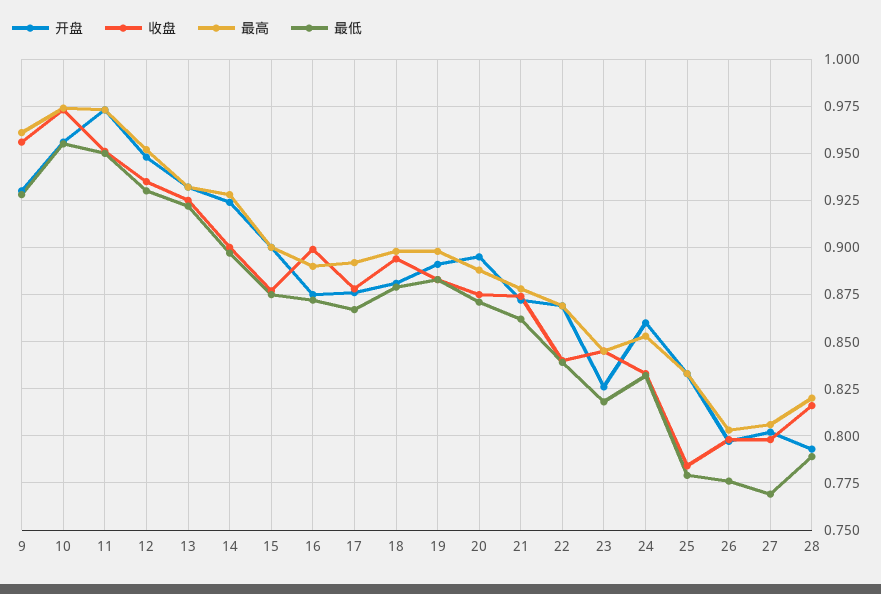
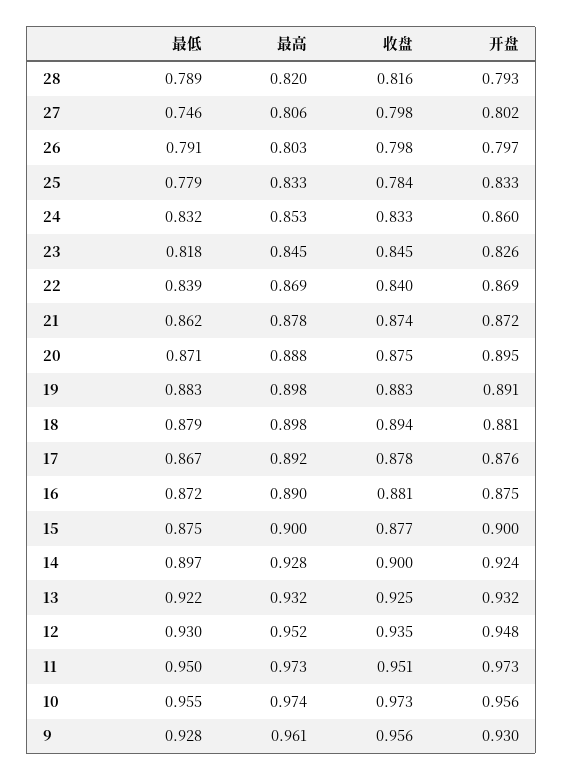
收盘, 16: 0.9 -> 0.881
最低, 26: 0.775 -> 0.791
最低, 27: 0.77 -> 0.746

